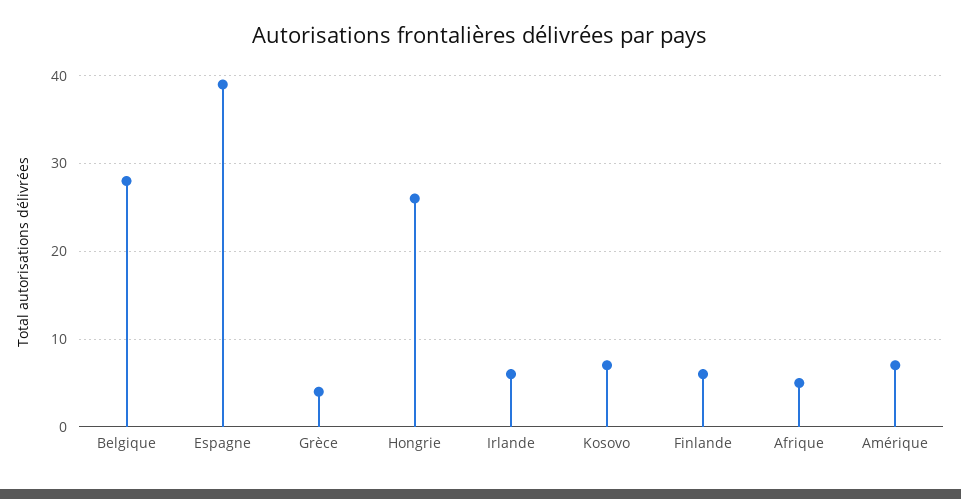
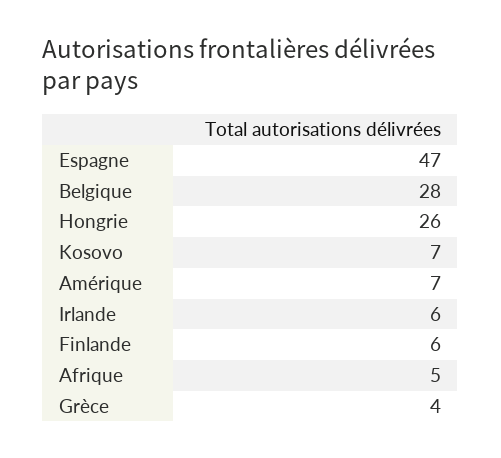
Espagne: 39 -> 47

